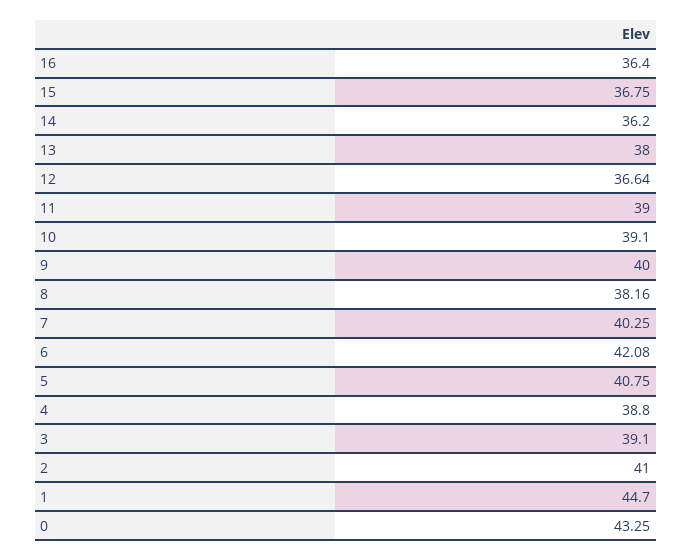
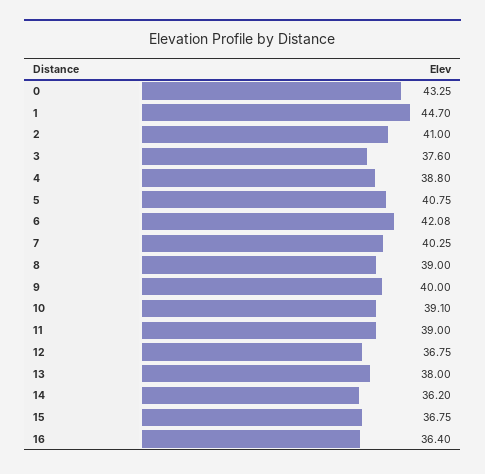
12: 36.64 -> 36.75
8: 38.16 -> 39
3: 39.1 -> 37.6

